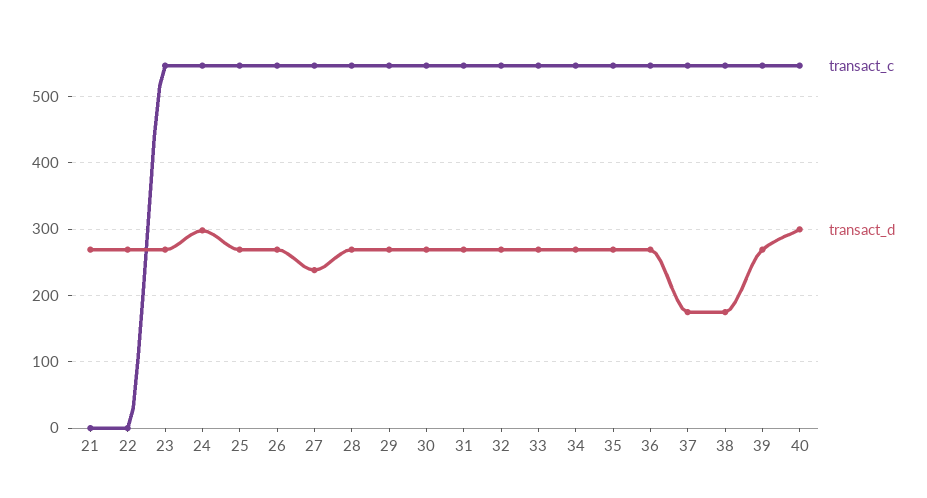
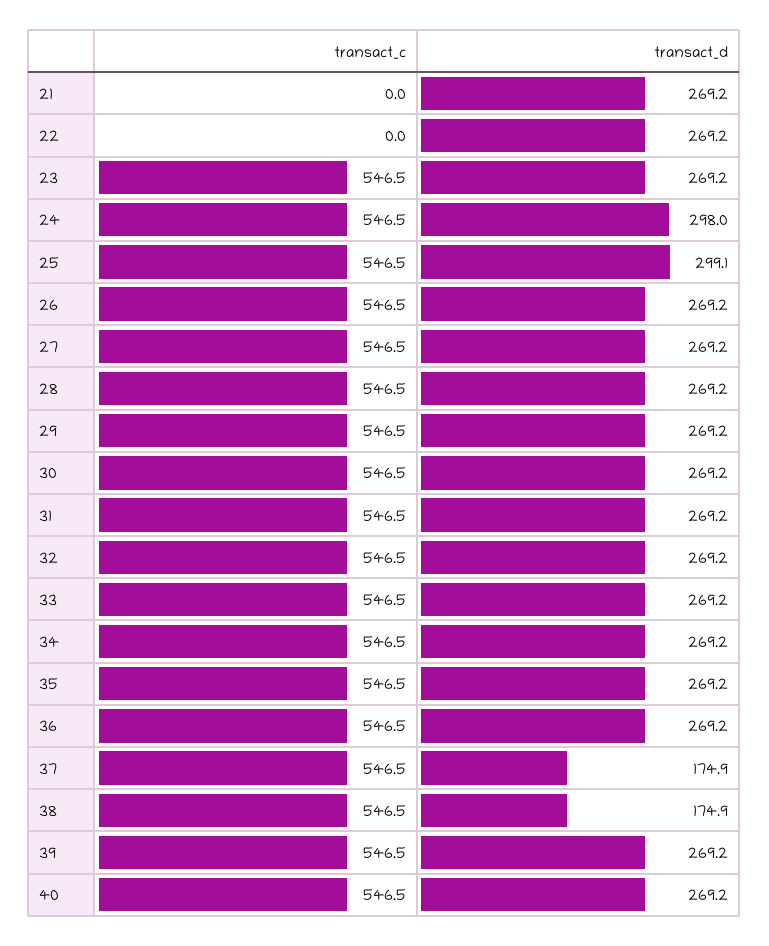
transact_d, 25: 270 -> 299.1
transact_d, 27: 240 -> 269.2
transact_d, 40: 300 -> 269.2

